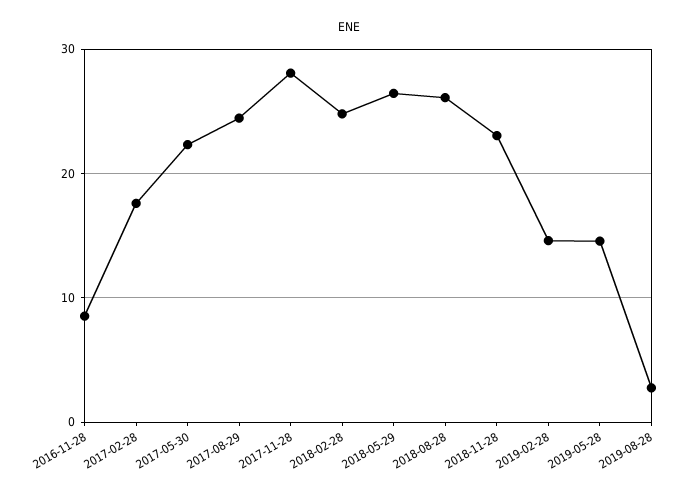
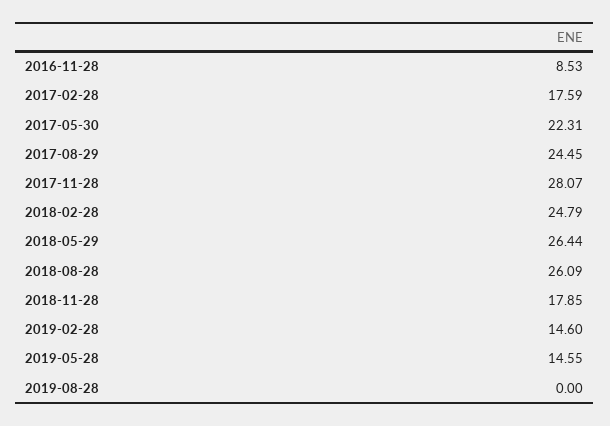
2018-11-28: 23 -> 17.85
2019-08-28: 3 -> 0

